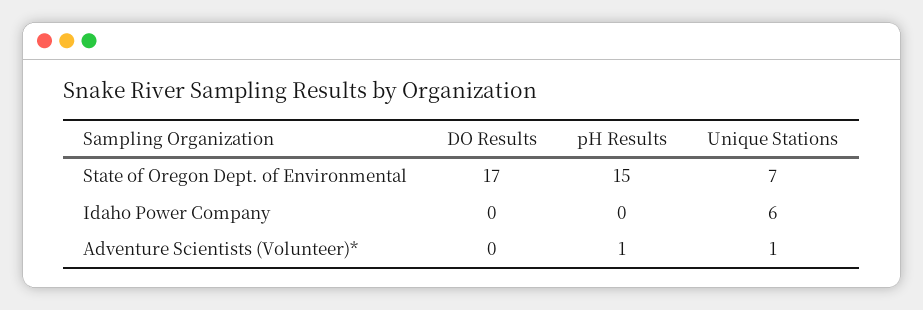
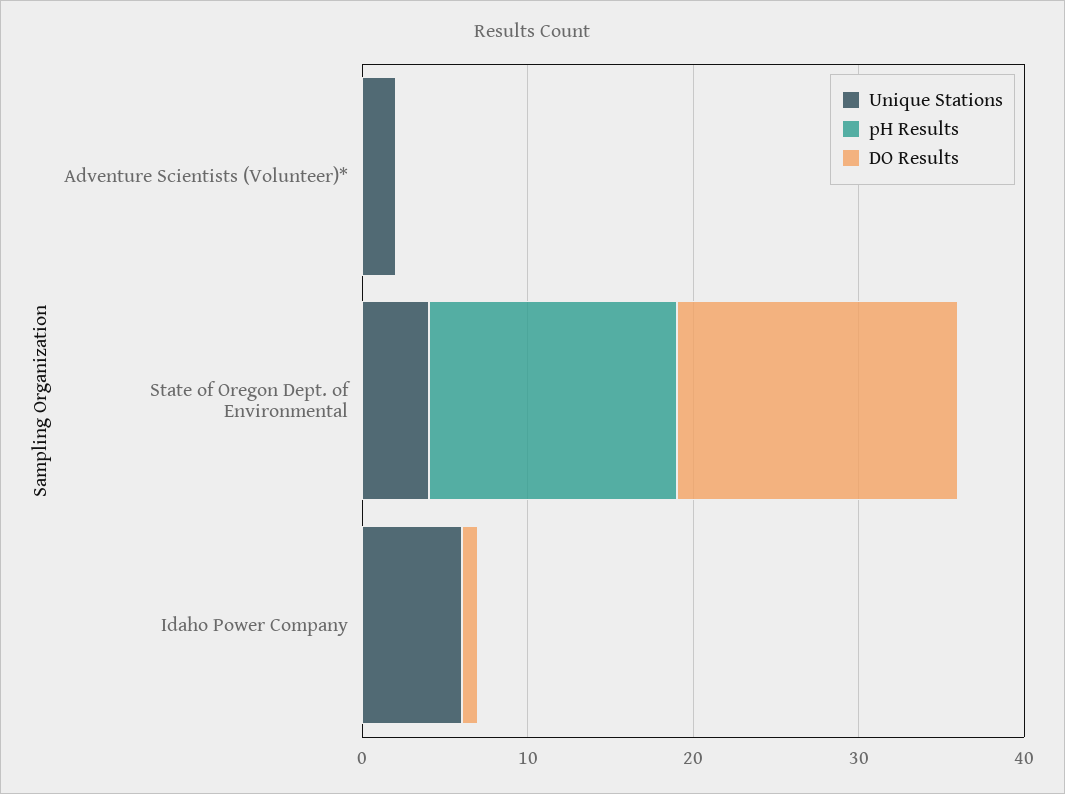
Unique Stations, State of Oregon Dept. of Environmental: 7 -> 4
DO Results, Idaho Power Company: 0 -> 1
pH Results, Adventure Scientists (Volunteer)*: 1 -> 0
Unique Stations, Adventure Scientists (Volunteer)*: 1 -> 2

